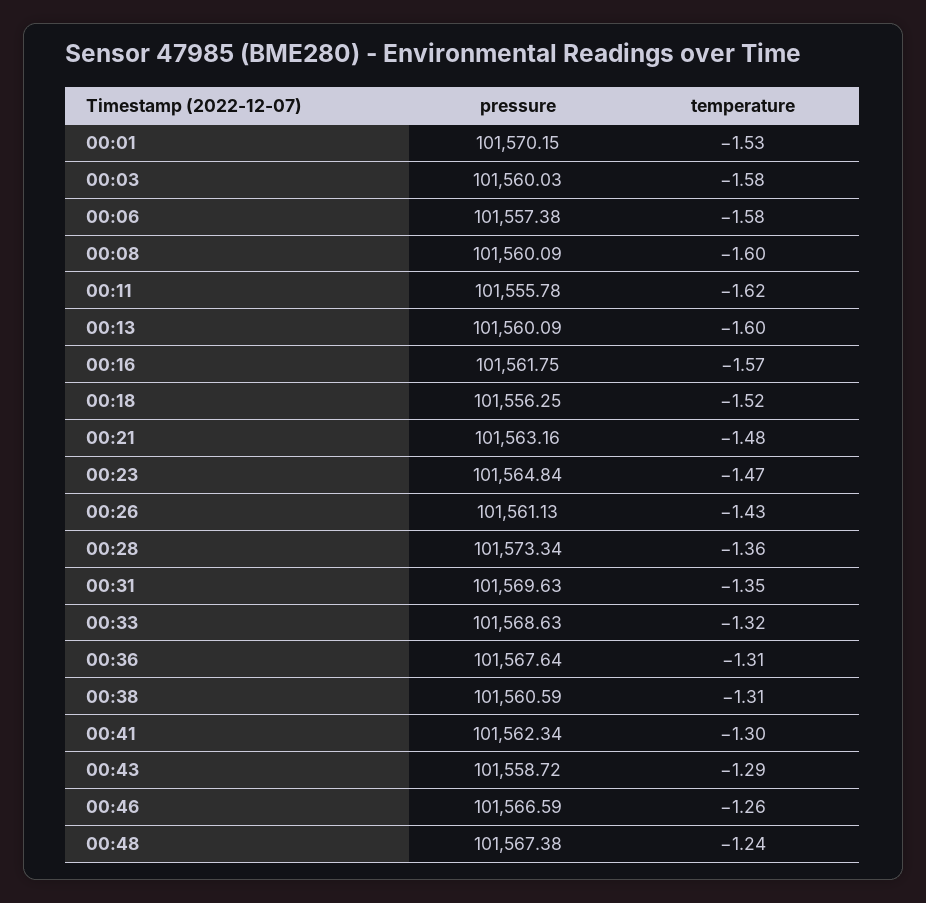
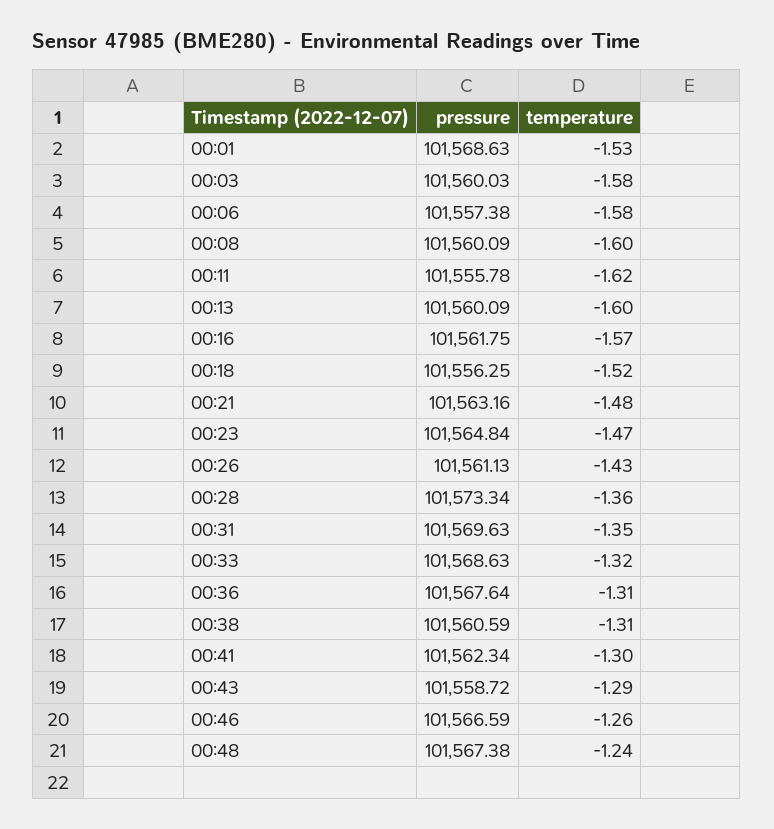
pressure, 00:01: 101570.15 -> 101568.63

